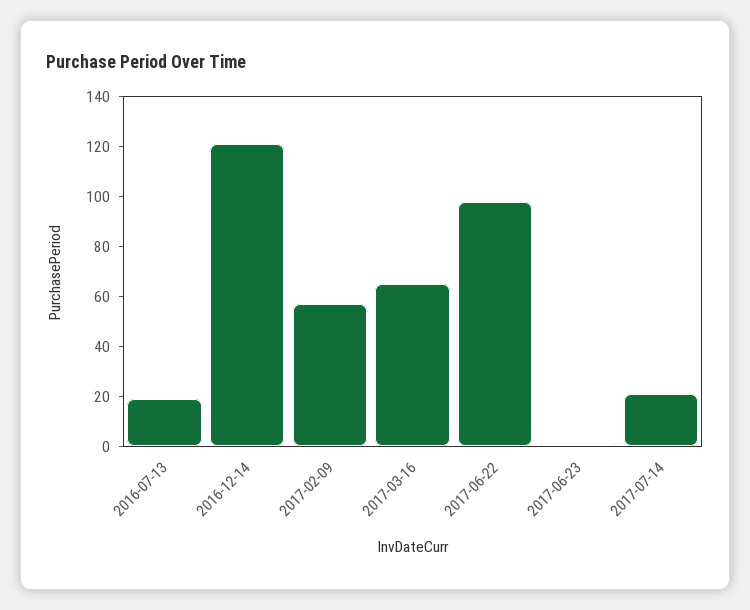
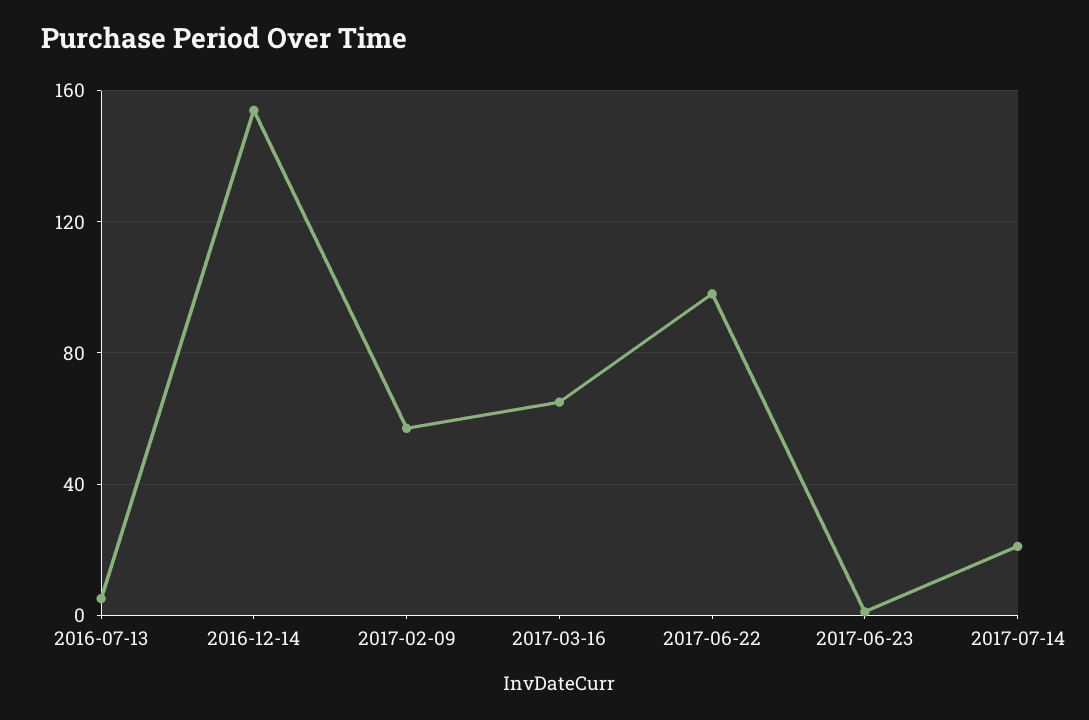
2016-07-13: 20 -> 5
2016-12-14: 120 -> 155

